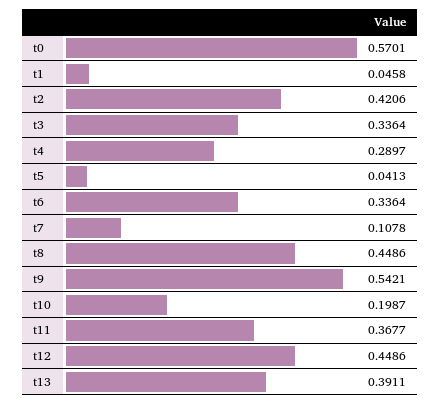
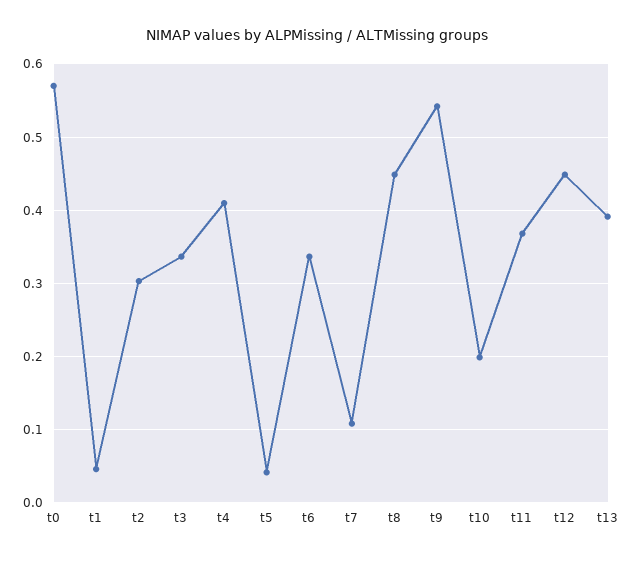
t2: 0.4206 -> 0.3
t4: 0.2897 -> 0.41

